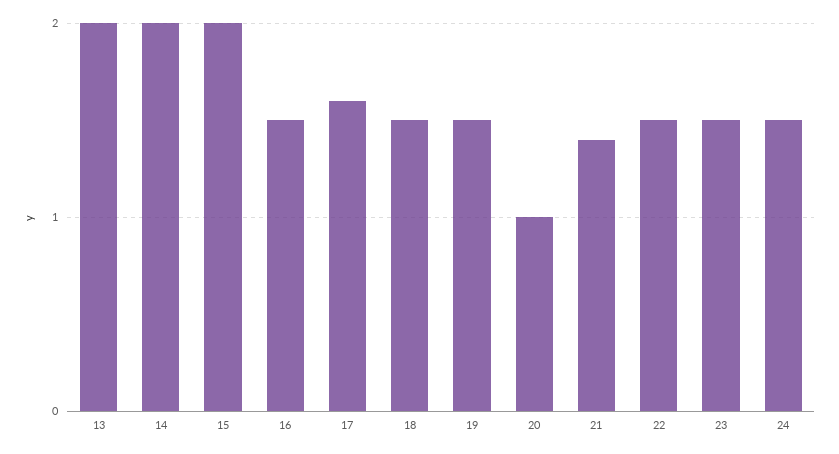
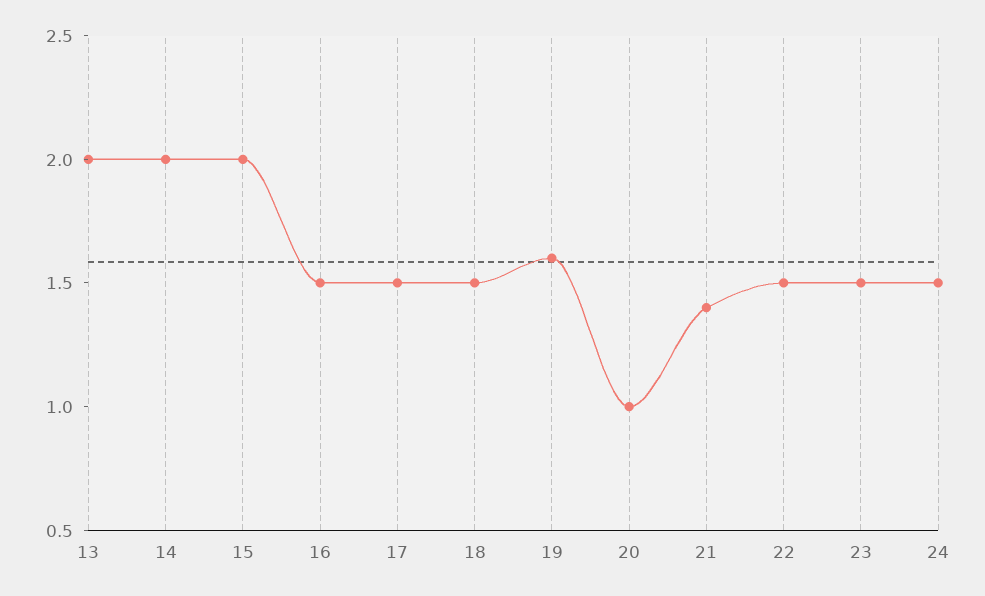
17: 1.6 -> 1.5
19: 1.5 -> 1.6

